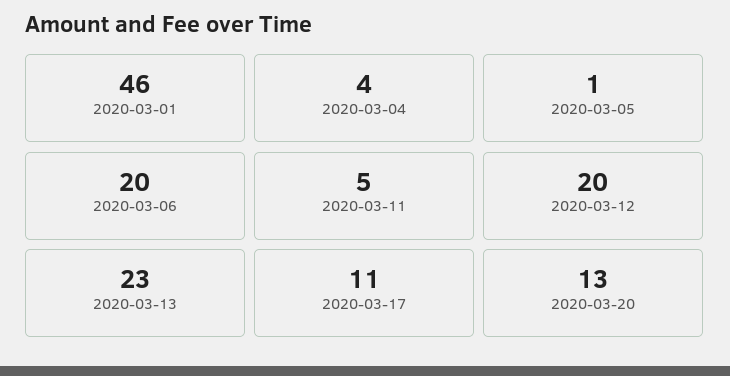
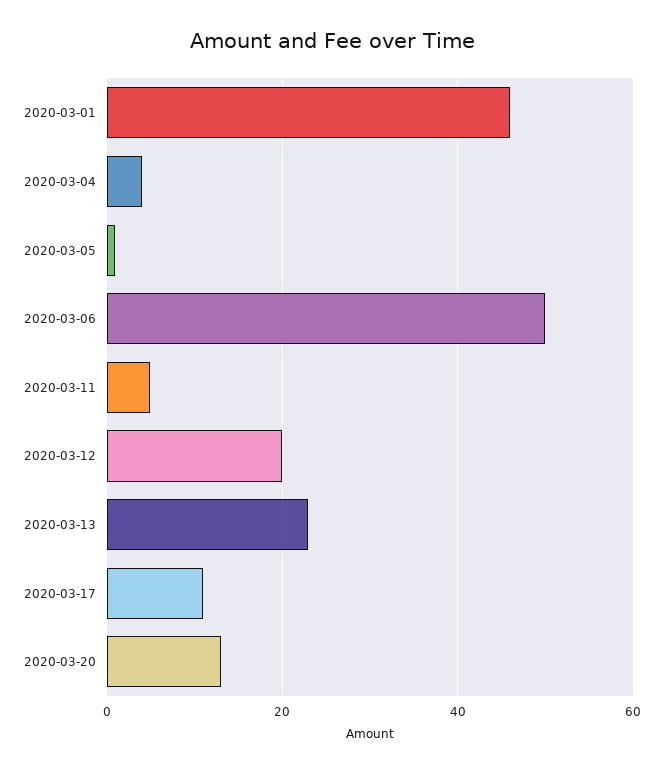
2020-03-06: 20 -> 50

